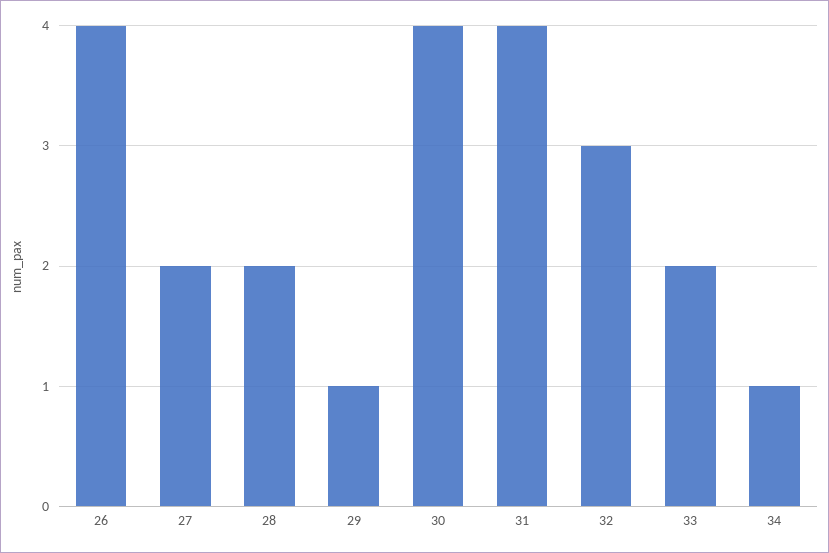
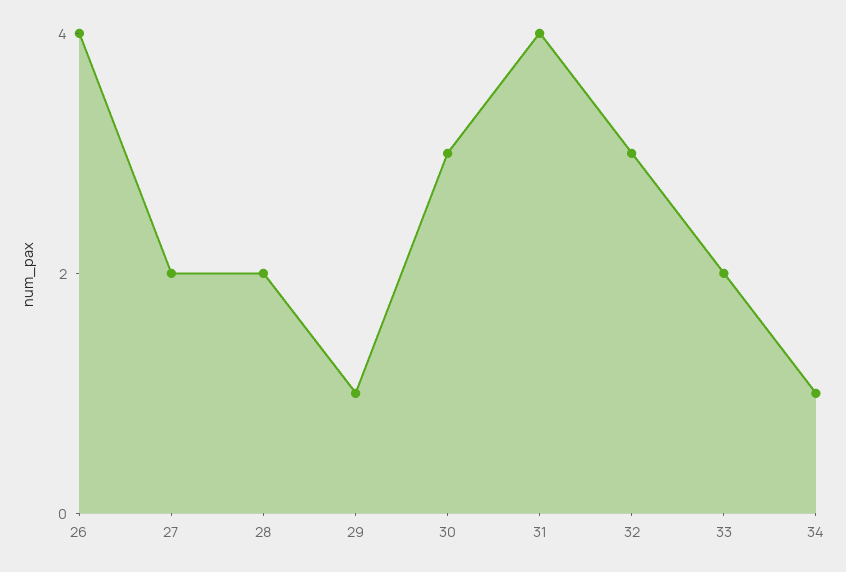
30: 4 -> 3

